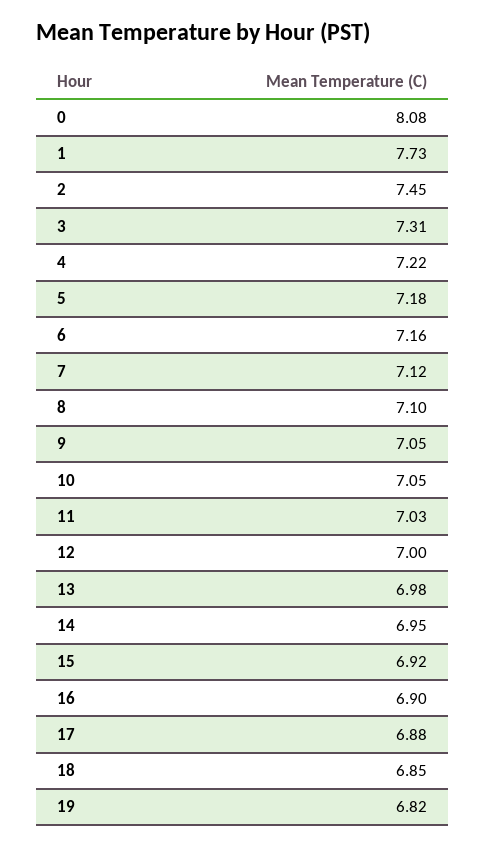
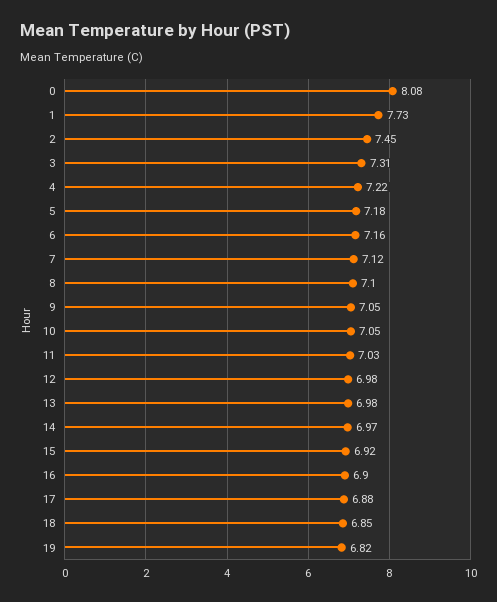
12: 7 -> 6.98
14: 6.95 -> 6.97

